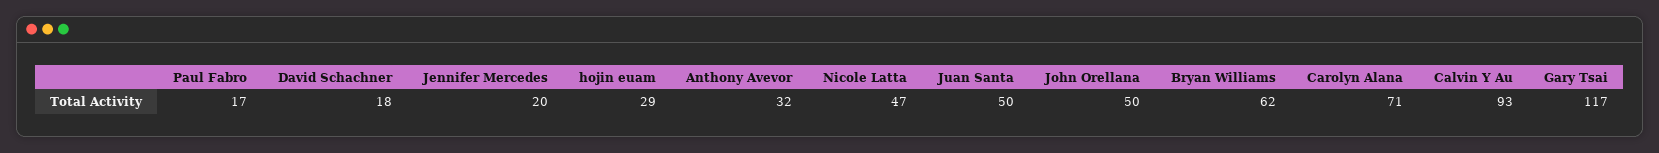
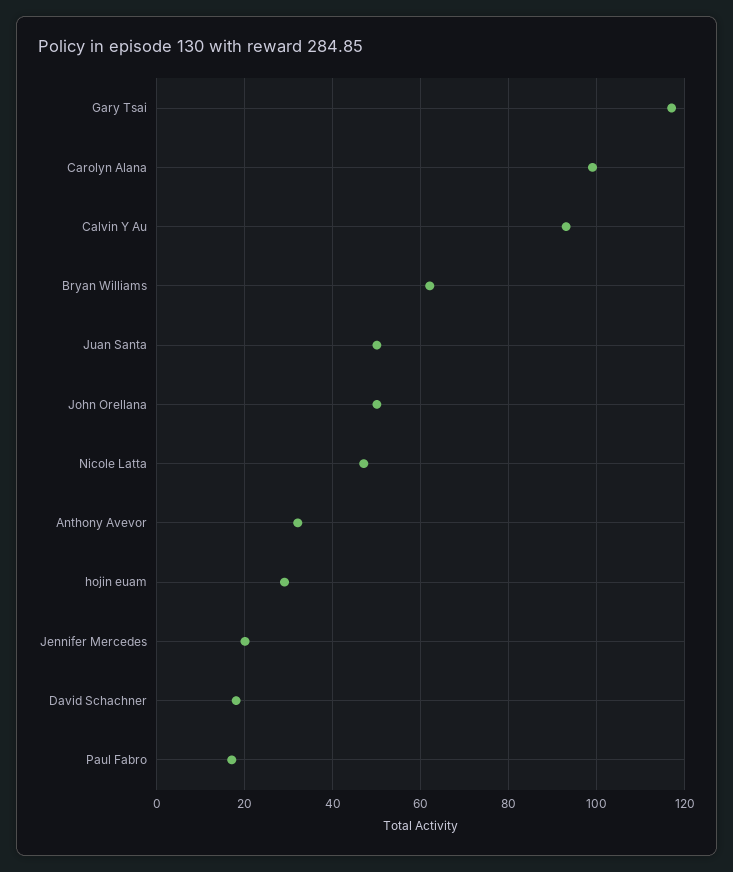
Carolyn Alana: 71 -> 100

